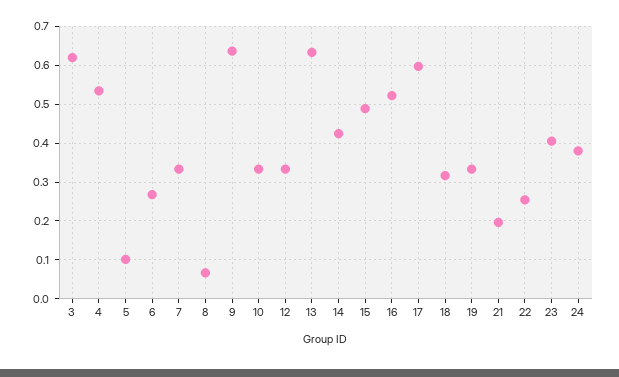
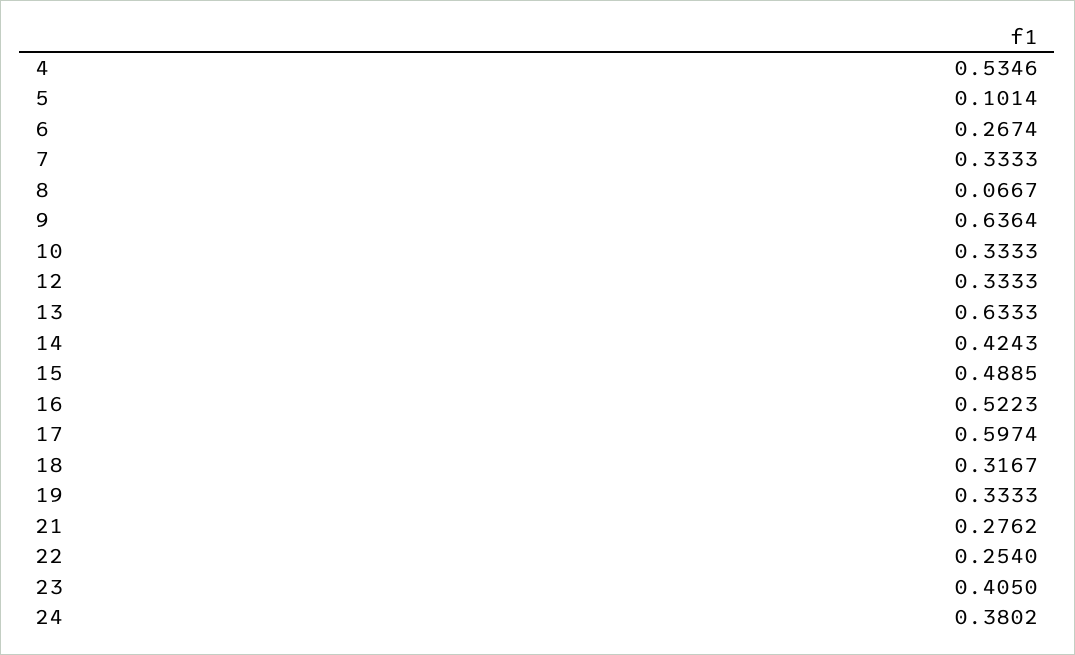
3: 0.62 -> none
21: 0.2 -> 0.2762

